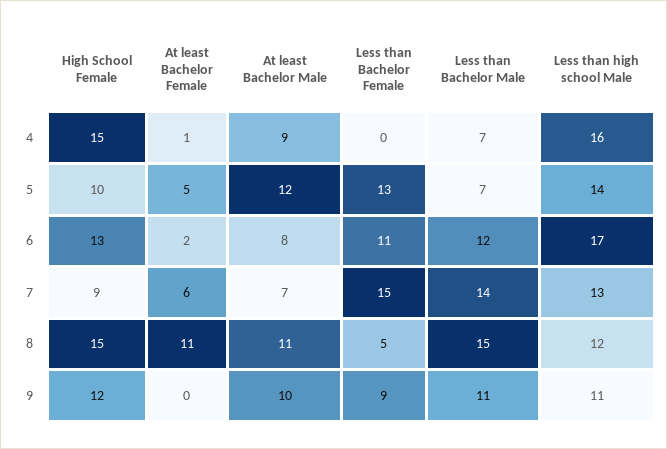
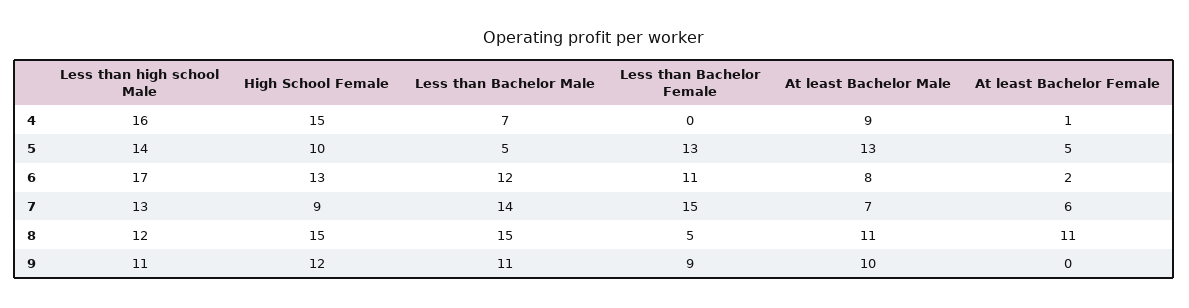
At least Bachelor Male, 5: 12 -> 13
Less than Bachelor Male, 5: 7 -> 5

